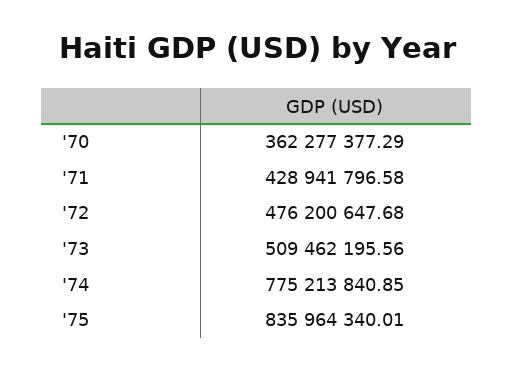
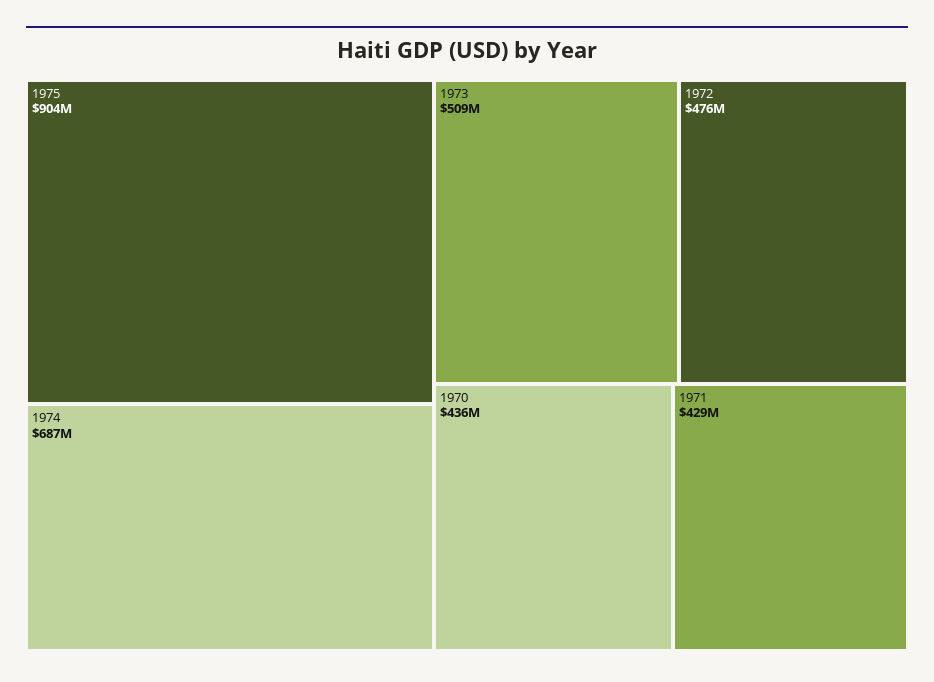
'70: 362277377.29 -> 436000000
'74: 775213840.85 -> 687000000
'75: 835964340.01 -> 904000000

